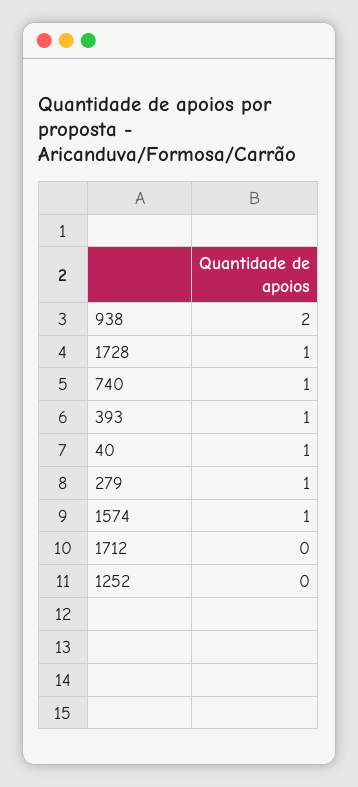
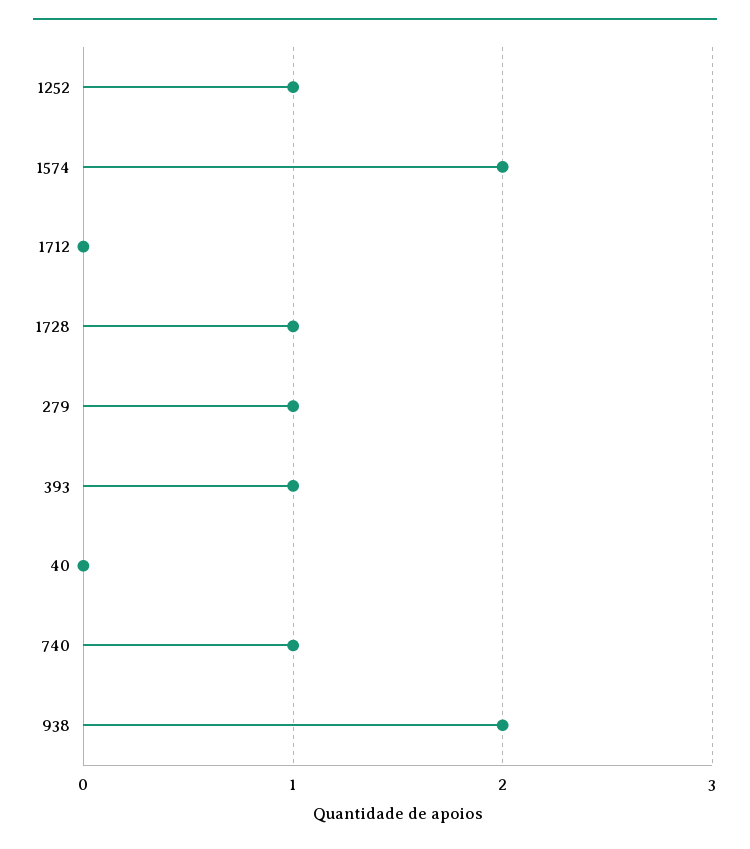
40: 1 -> 0
1574: 1 -> 2
1252: 0 -> 1

